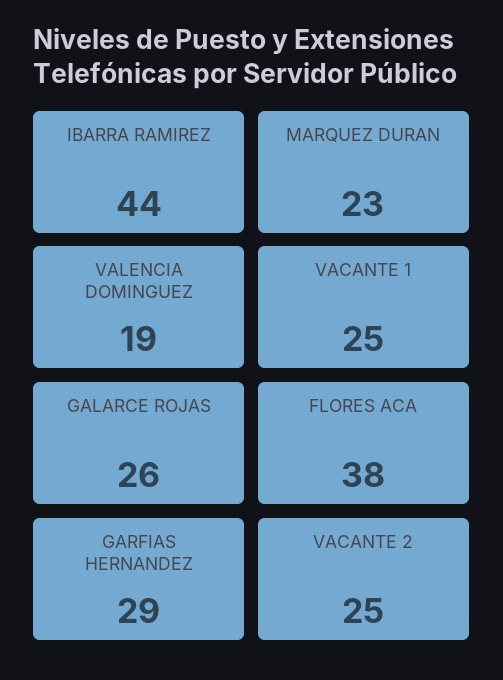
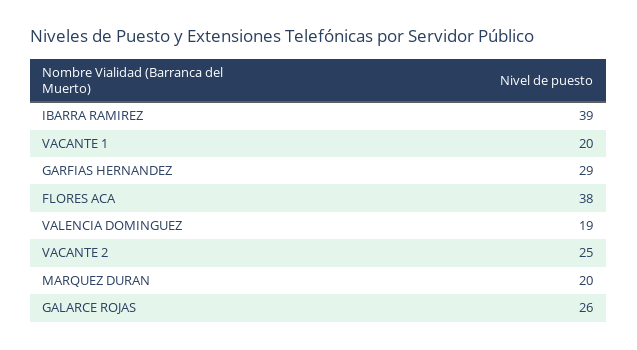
IBARRA RAMIREZ: 44 -> 39
MARQUEZ DURAN: 23 -> 20
VACANTE 1: 25 -> 20

